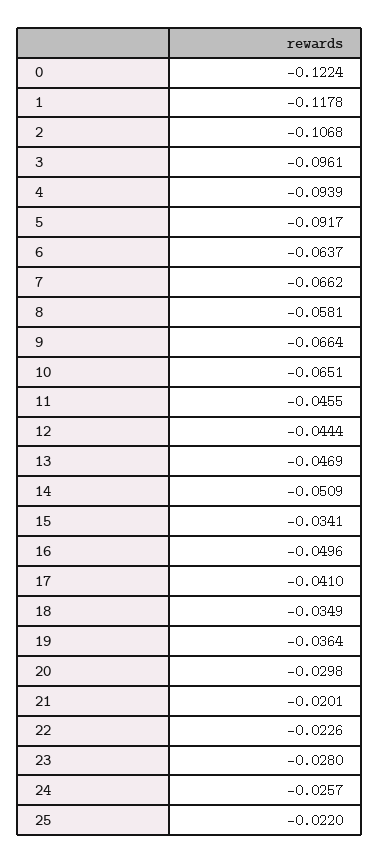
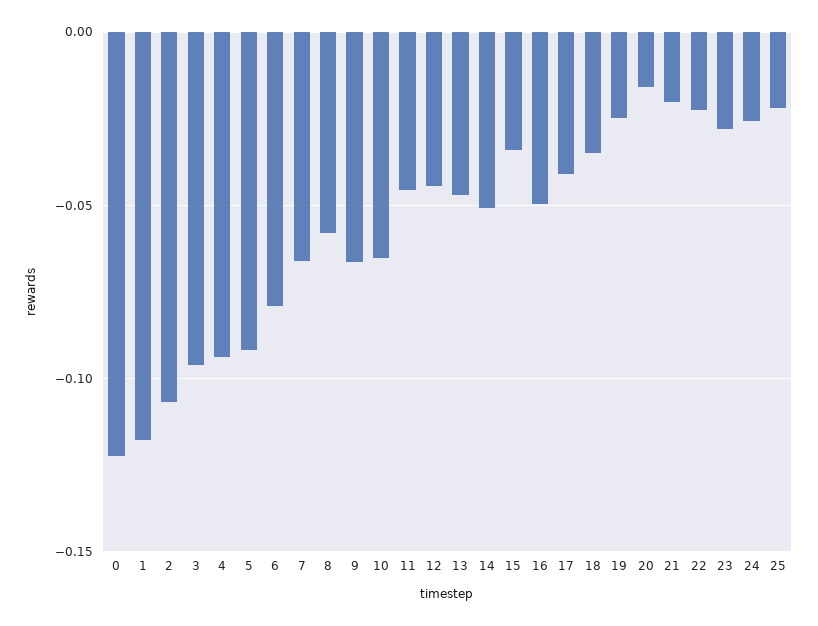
6: -0.0637 -> -0.08
19: -0.0364 -> -0.025
20: -0.0298 -> -0.015

